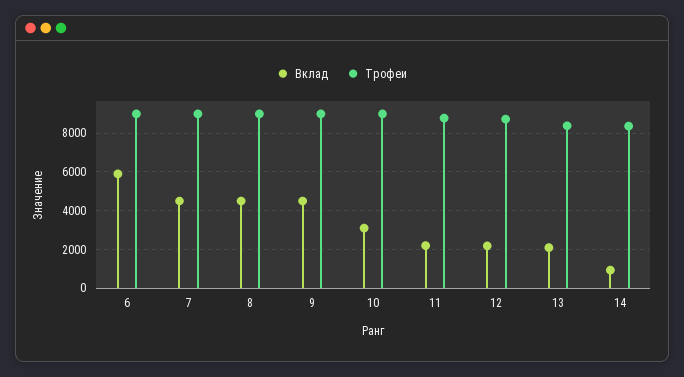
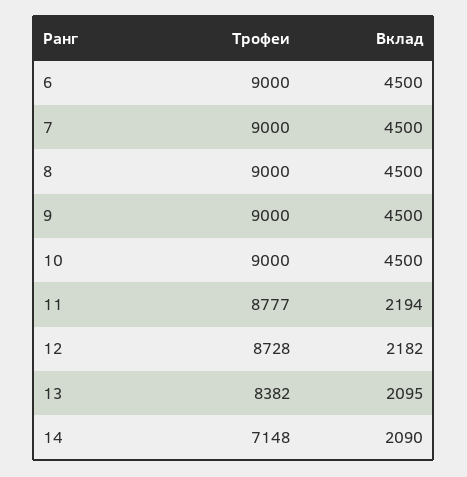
Вклад, 6: 6000 -> 4500
Вклад, 10: 3000 -> 4500
Вклад, 14: 1000 -> 2090
Трофеи, 14: 8500 -> 7148

